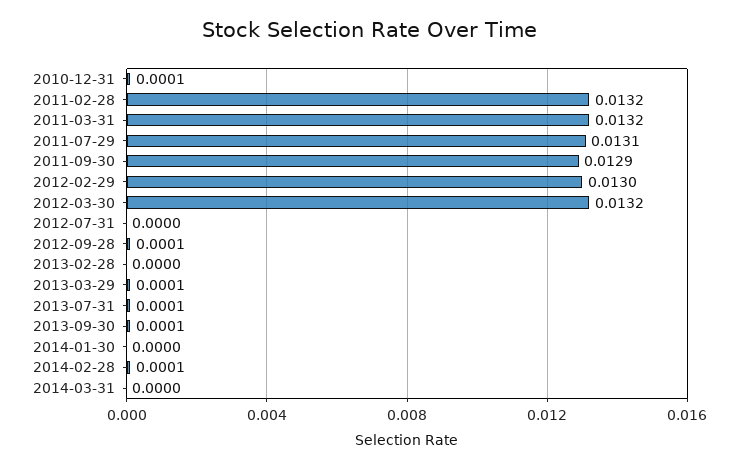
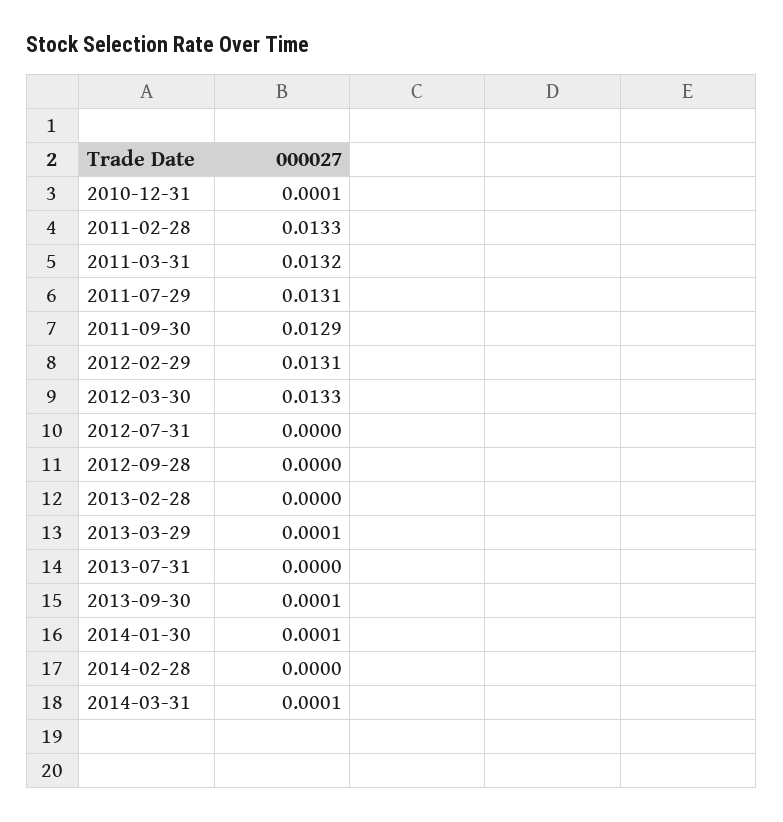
2011-02-28: 0.0132 -> 0.0133
2012-02-29: 0.013 -> 0.0131
2012-03-30: 0.0132 -> 0.0133
2012-09-28: 0.0001 -> 0
2013-07-31: 0.0001 -> 0
2014-01-30: 0 -> 0.0001
2014-02-28: 0.0001 -> 0
2014-03-31: 0 -> 0.0001

